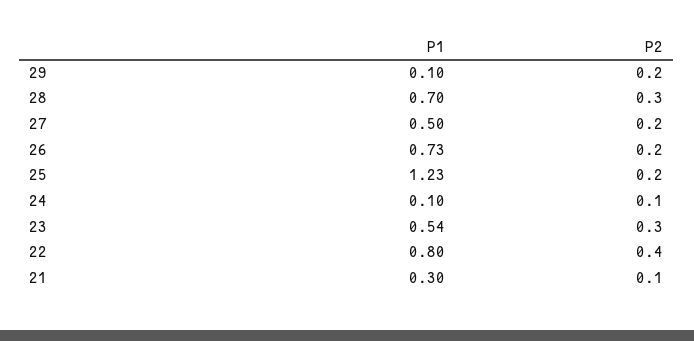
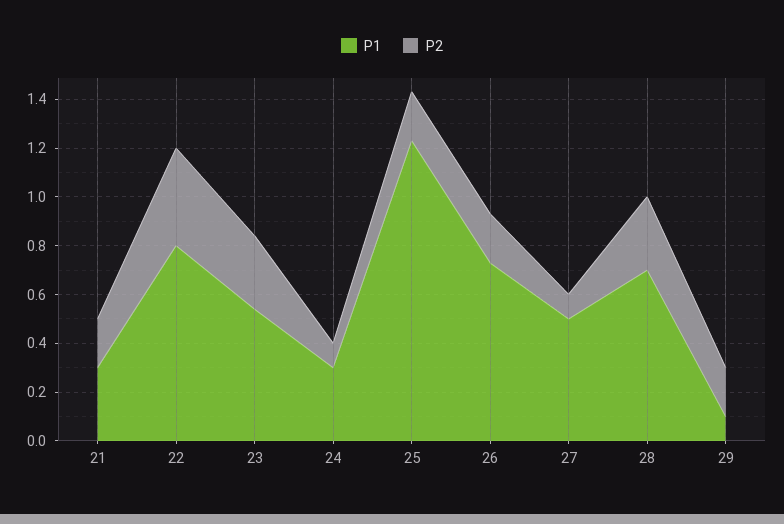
P2, 27: 0.2 -> 0.1
P1, 24: 0.1 -> 0.3
P2, 21: 0.1 -> 0.2

